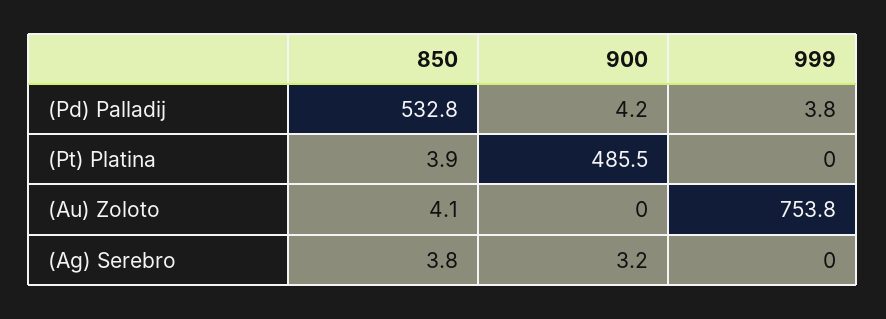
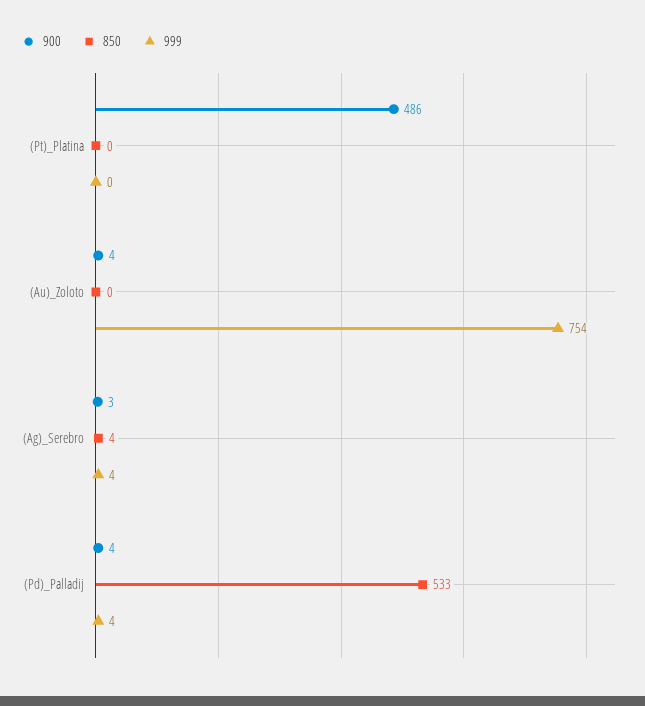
850, (Pt) Platina: 3.9 -> 0
850, (Au) Zoloto: 4.1 -> 0
900, (Au) Zoloto: 0 -> 4
999, (Ag) Serebro: 0 -> 4

